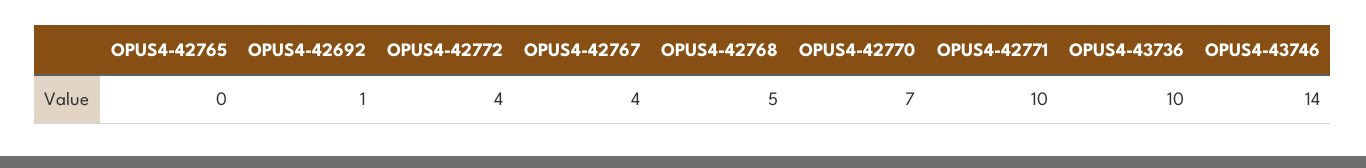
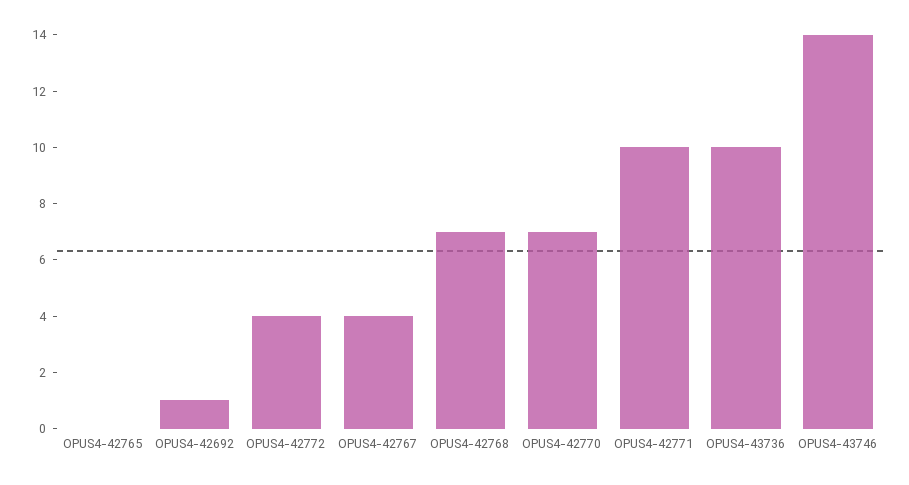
OPUS4-42768: 5 -> 7

